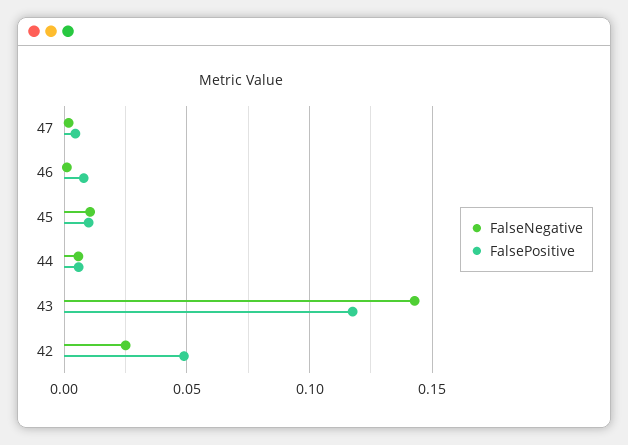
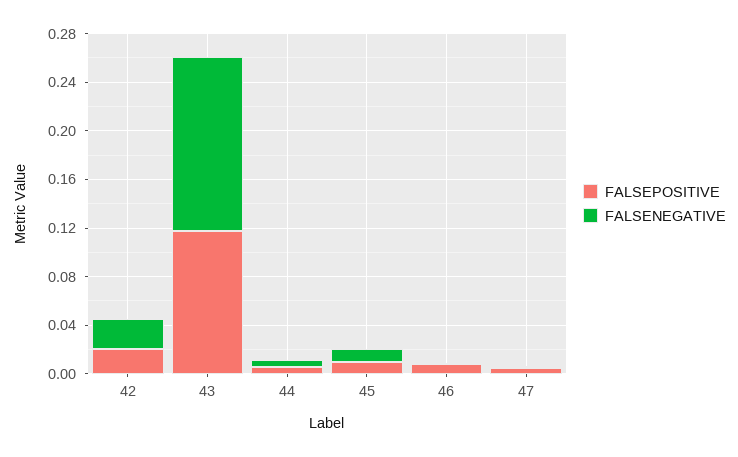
FalsePositive, 42: 0.05 -> 0.02

